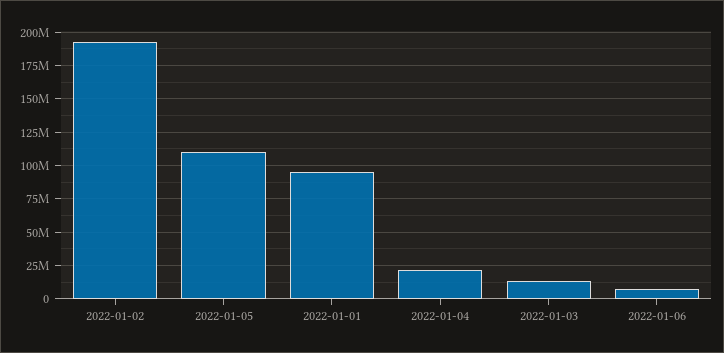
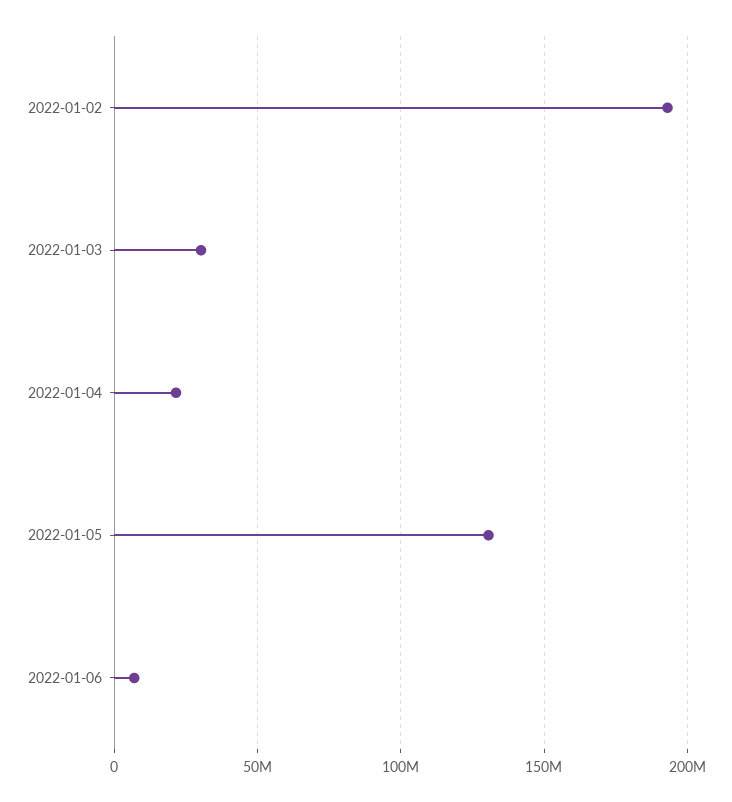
2022-01-05: 110000000 -> 130000000
2022-01-01: 95000000 -> none
2022-01-03: 15000000 -> 30000000

